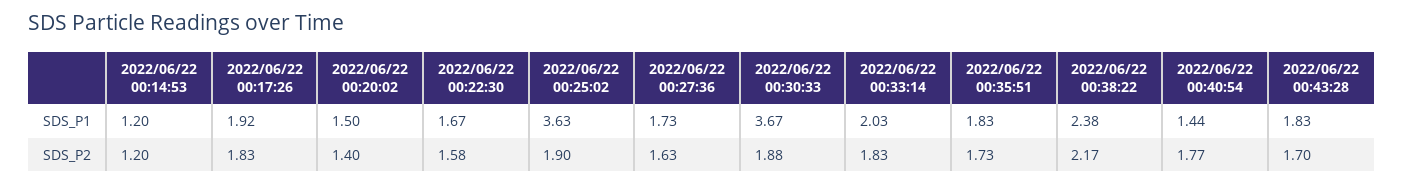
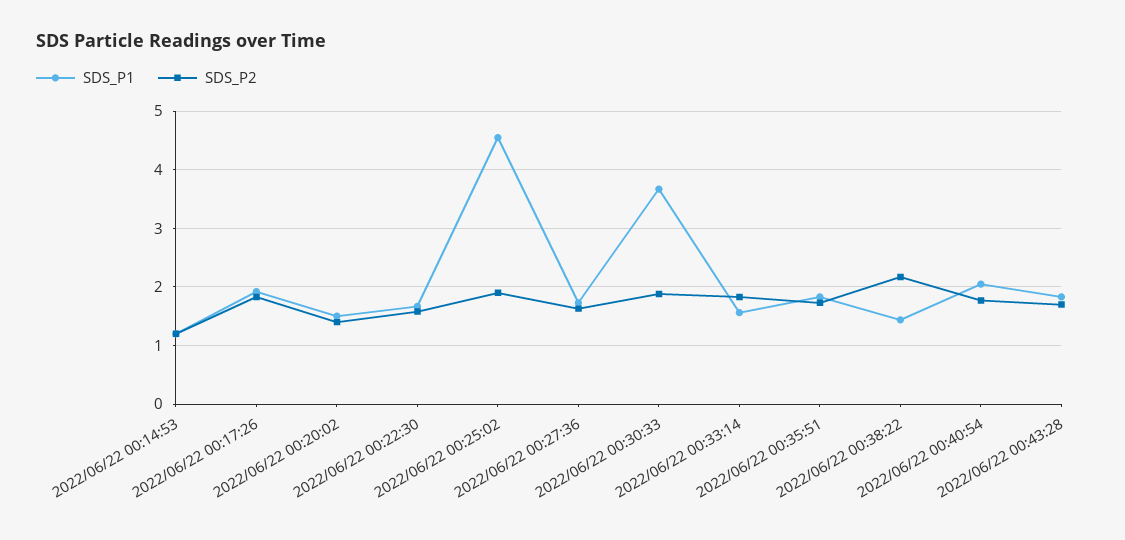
SDS_P1, 2022/06/22 00:25:02: 3.63 -> 4.6
SDS_P1, 2022/06/22 00:33:14: 2.03 -> 1.6
SDS_P1, 2022/06/22 00:38:22: 2.38 -> 1.4
SDS_P1, 2022/06/22 00:40:54: 1.44 -> 2

